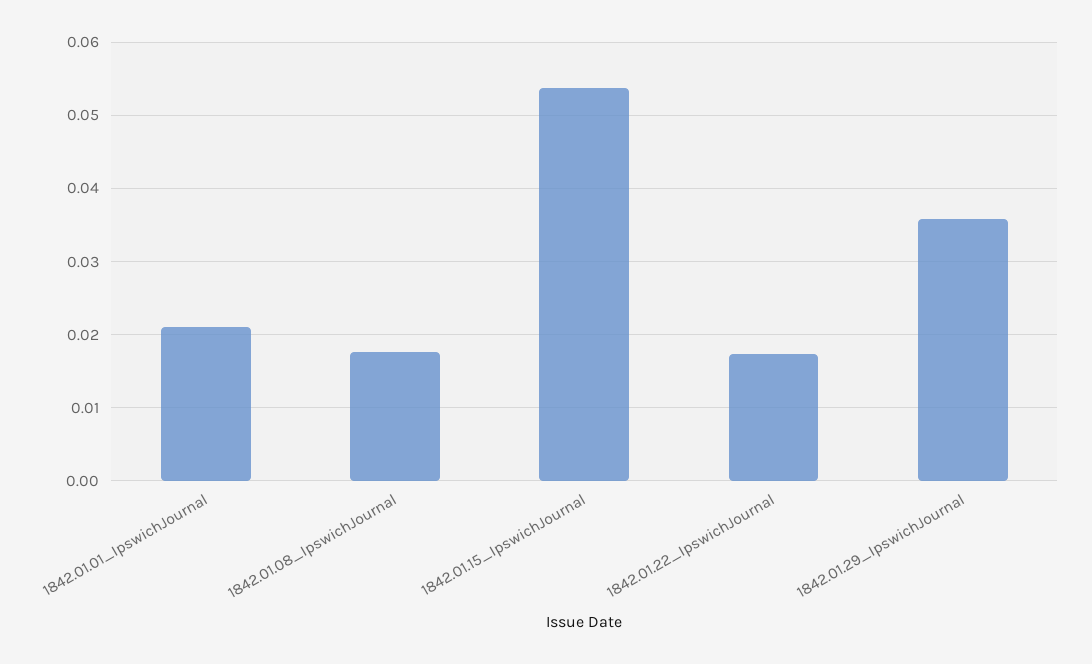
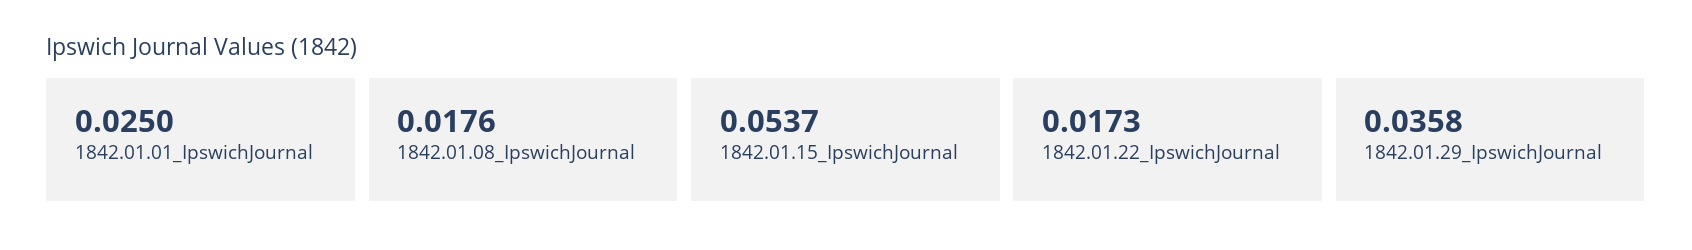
1842.01.01_IpswichJournal: 0.021 -> 0.025

